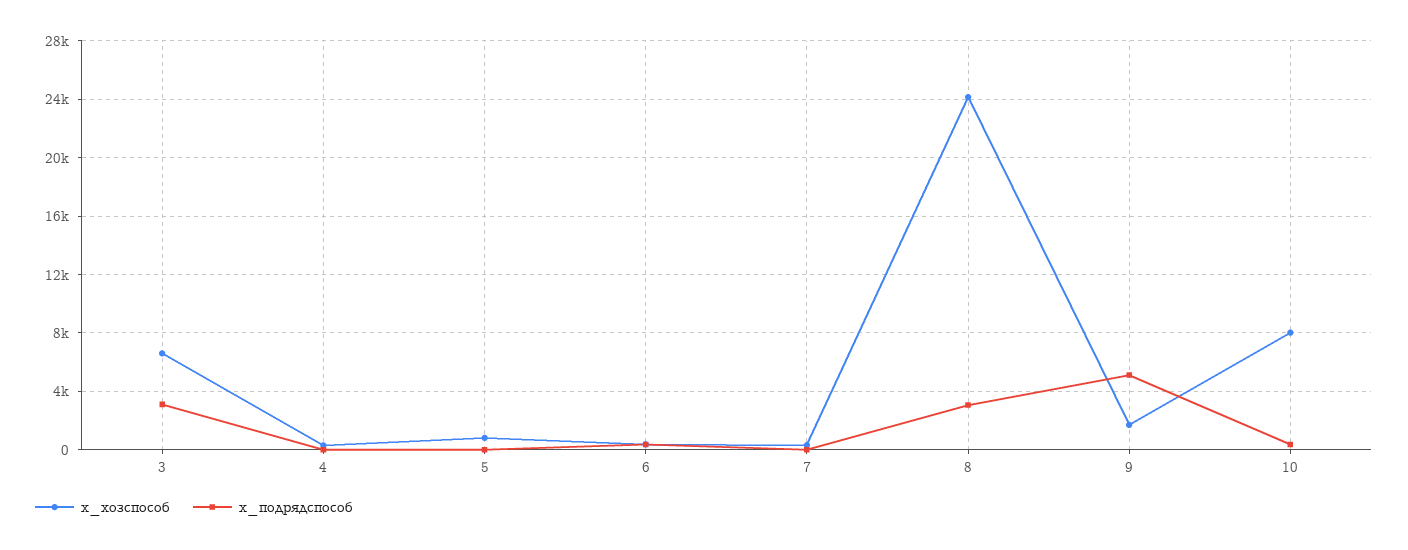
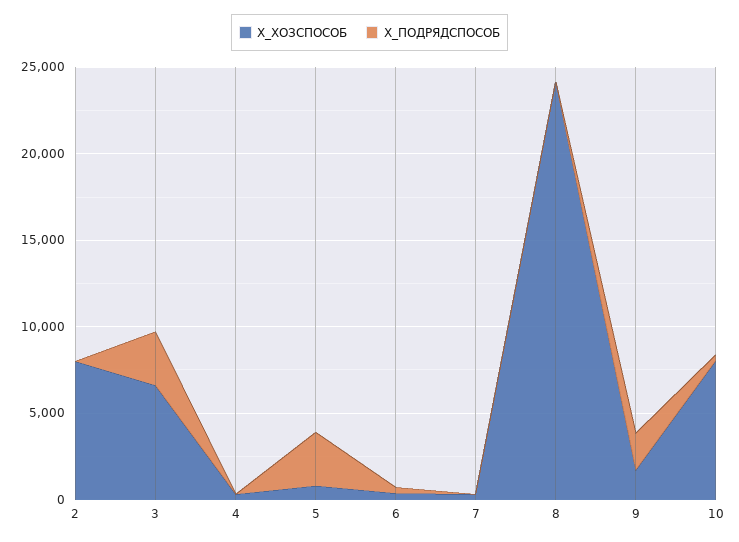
x_подрядспособ, 5: 0 -> 3000
x_подрядспособ, 8: 3000 -> 0
x_подрядспособ, 9: 5000 -> 2000
x_хозспособ, 2: none -> 8000
x_подрядспособ, 2: none -> 0

